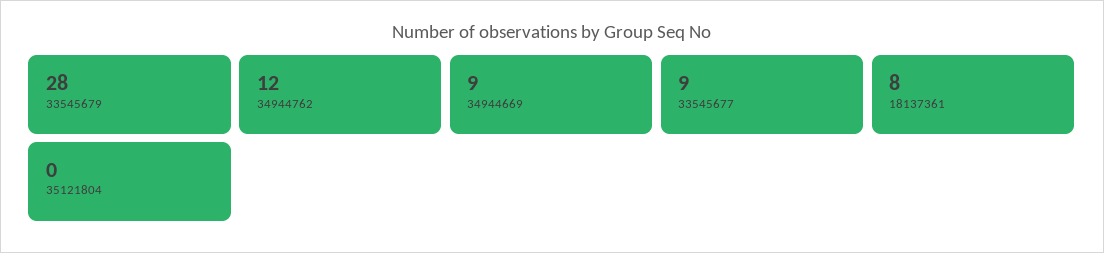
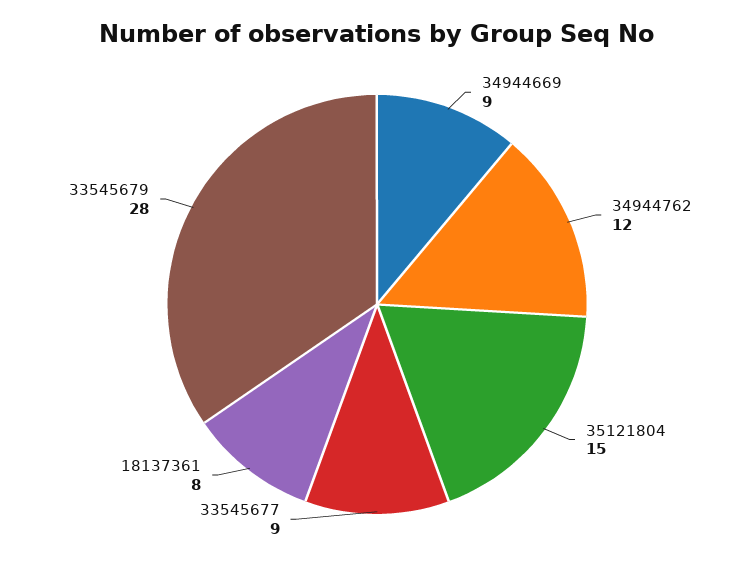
35121804: 0 -> 15

